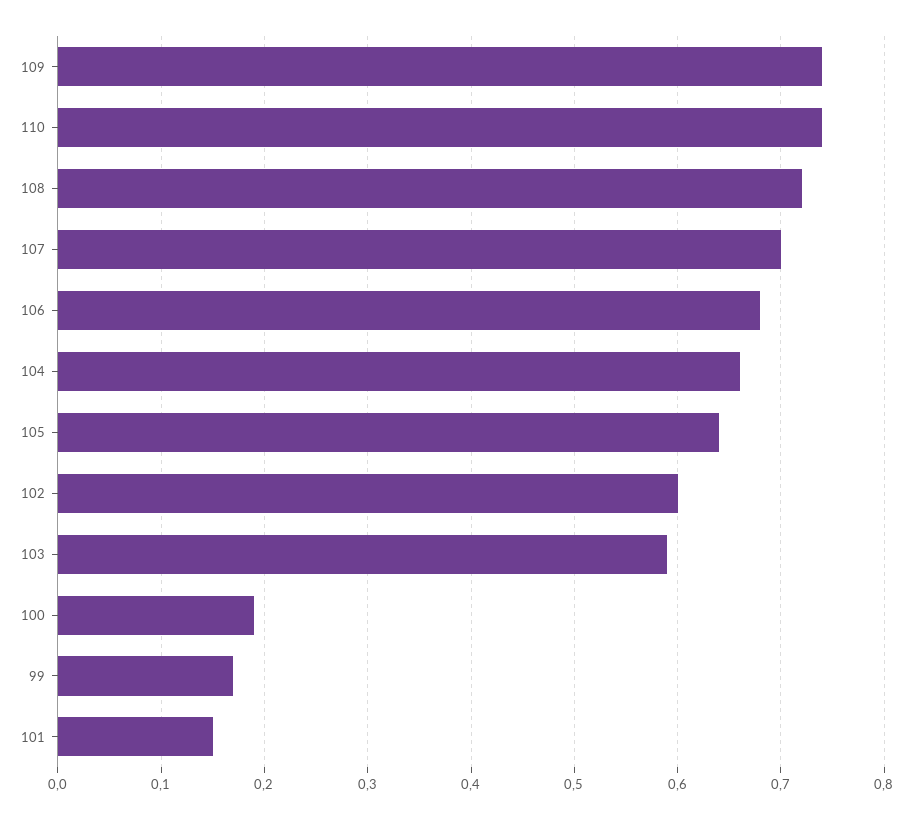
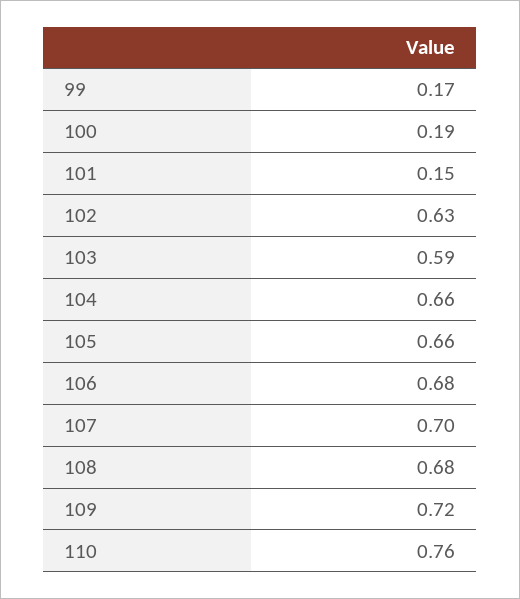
109: 0.74 -> 0.72
110: 0.74 -> 0.76
108: 0.72 -> 0.68
105: 0.64 -> 0.66
102: 0.6 -> 0.63

